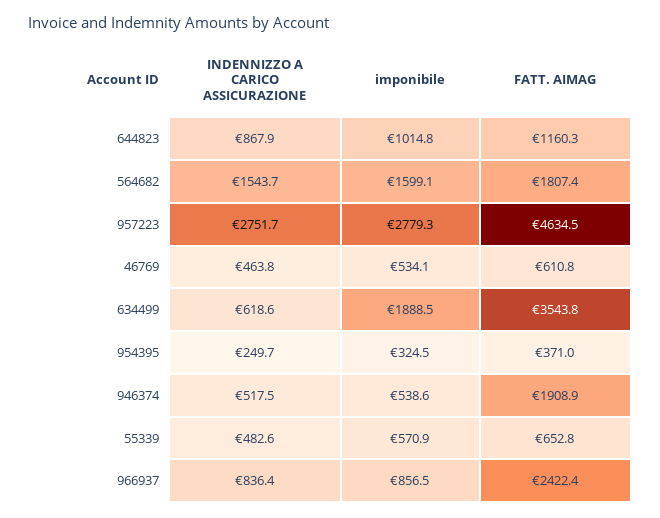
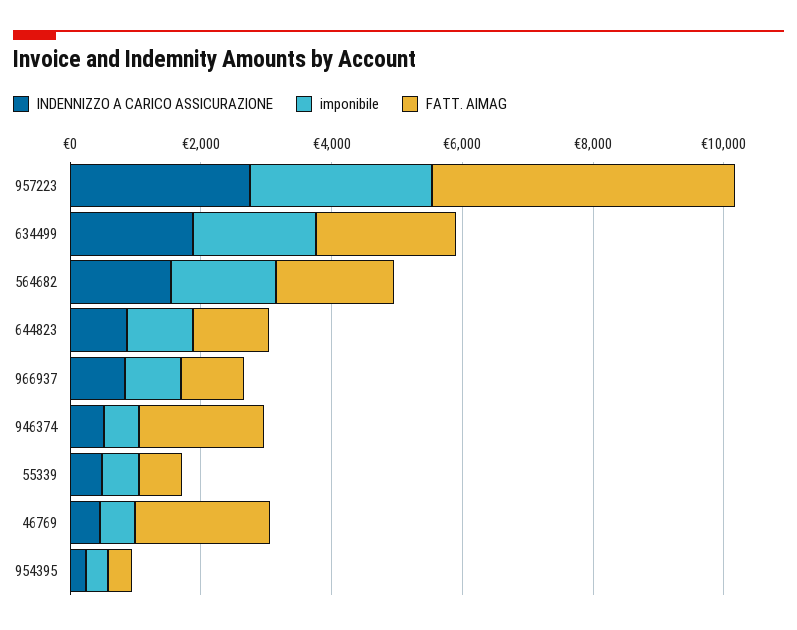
FATT. AIMAG, 46769: 610.8 -> 2000
INDENNIZZO A CARICO ASSICURAZIONE, 634499: 618.6 -> 2000
FATT. AIMAG, 634499: 3543.8 -> 2000
FATT. AIMAG, 966937: 2422.4 -> 1000

